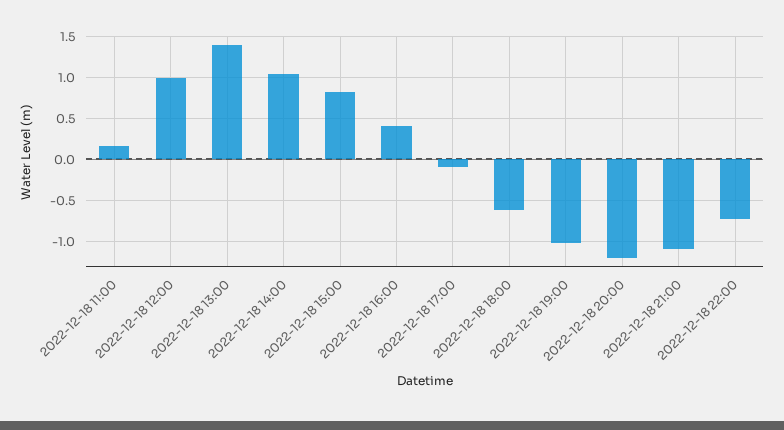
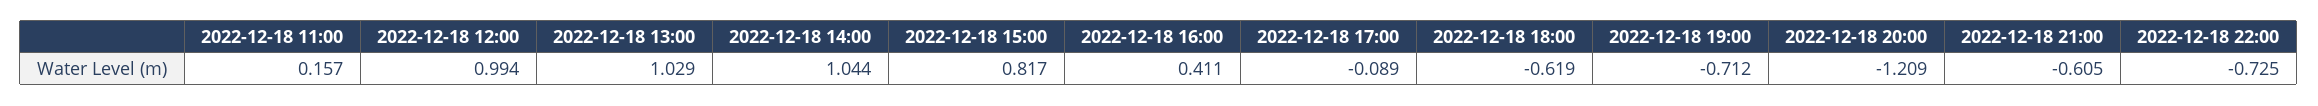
2022-12-18 13:00: 1.4 -> 1.029
2022-12-18 19:00: -1 -> -0.712
2022-12-18 21:00: -1.1 -> -0.605

